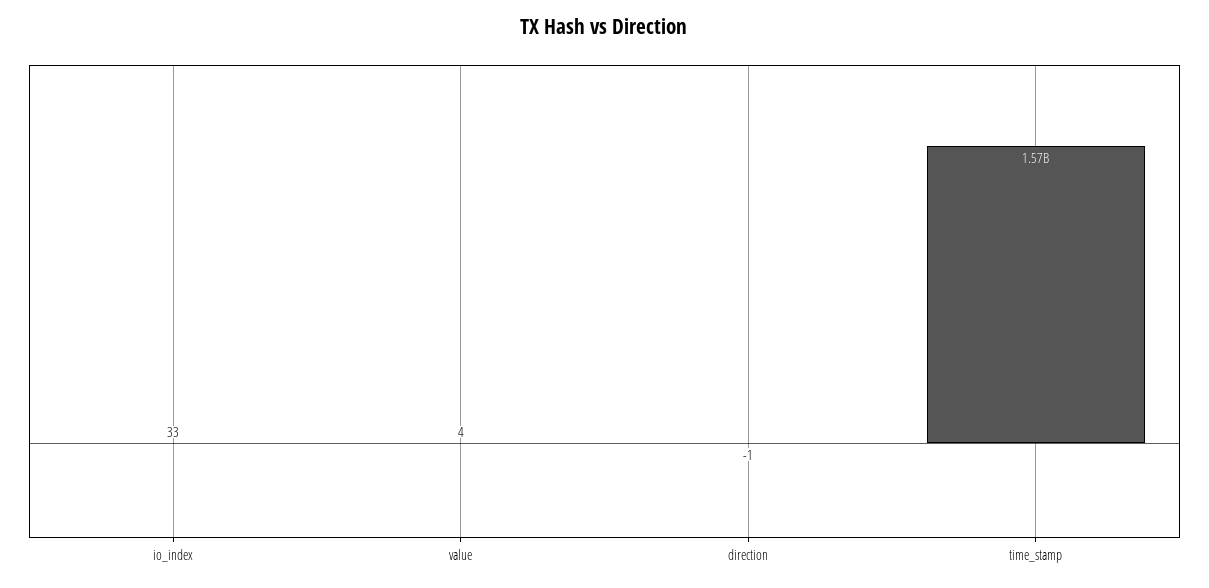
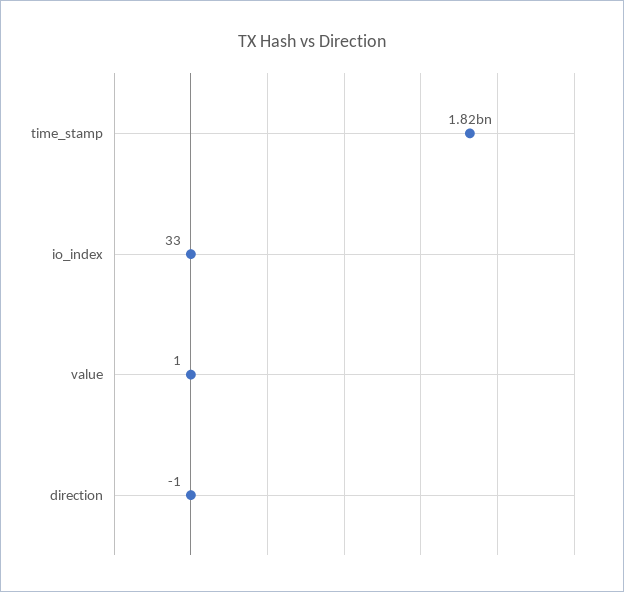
value: 4 -> 1
time_stamp: 1570000000 -> 1820000000

